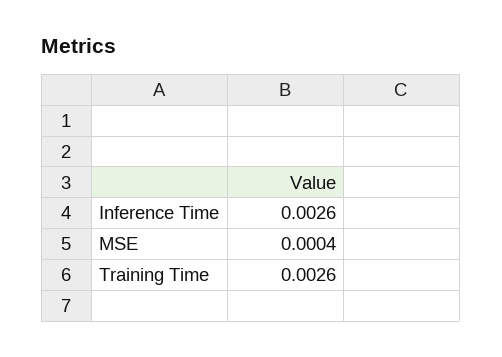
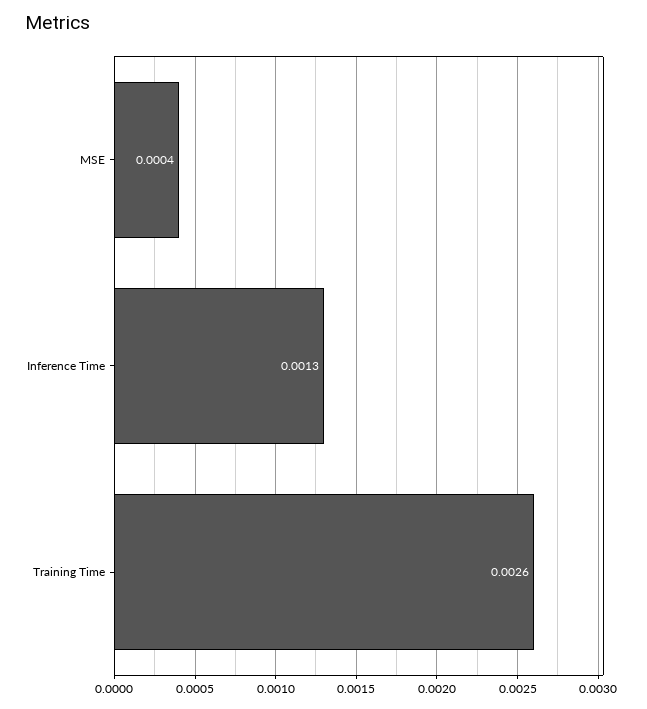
Inference Time: 0.0026 -> 0.0013

